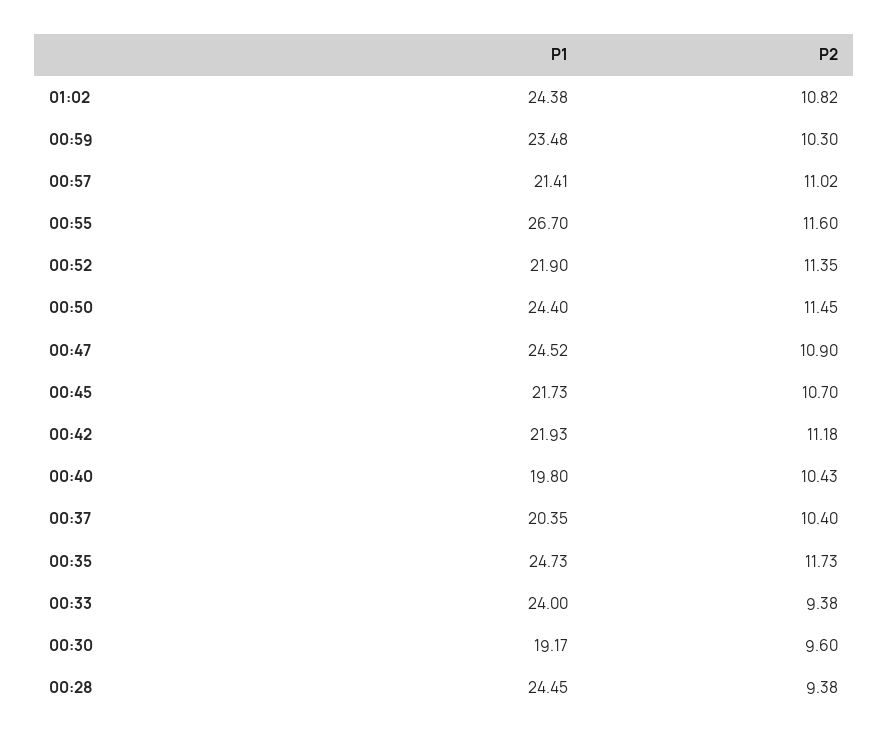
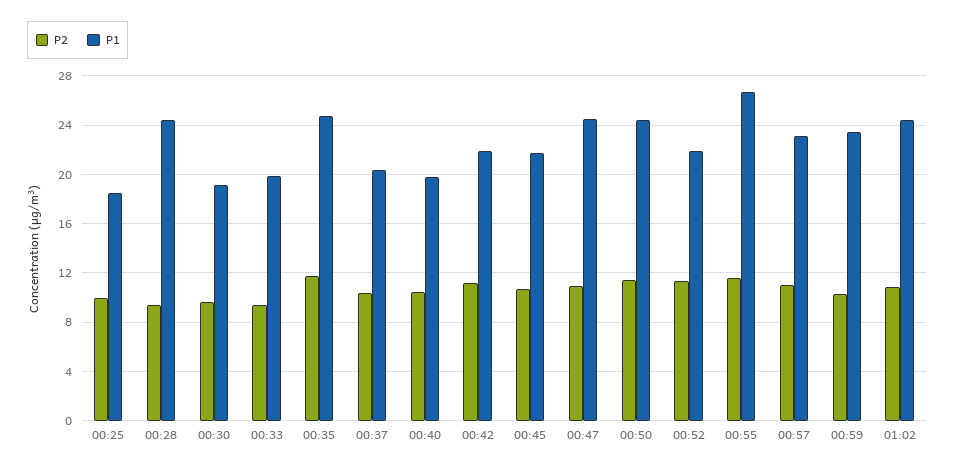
P1, 00:57: 21.41 -> 23
P1, 00:33: 24 -> 20
P2, 00:25: none -> 10
P1, 00:25: none -> 18.5

